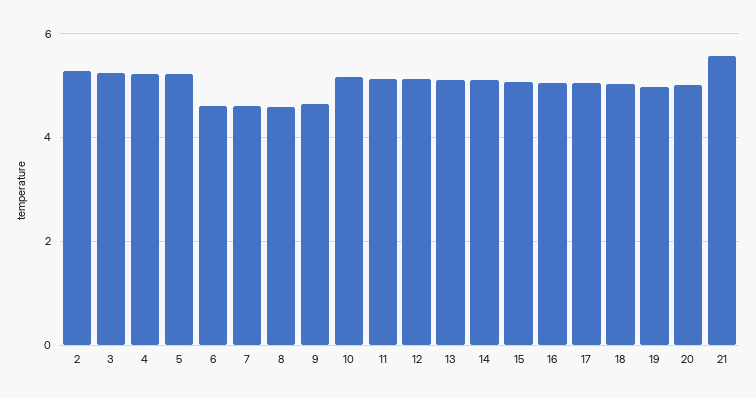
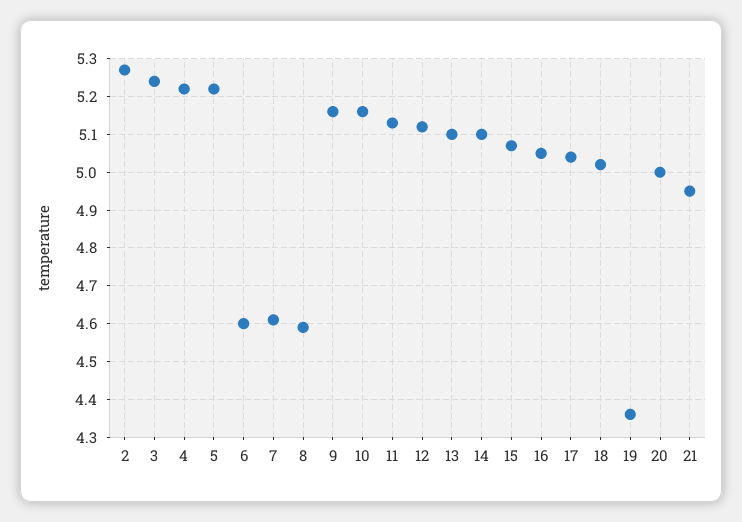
9: 4.6 -> 5.15
19: 5 -> 4.35
21: 5.6 -> 4.95

